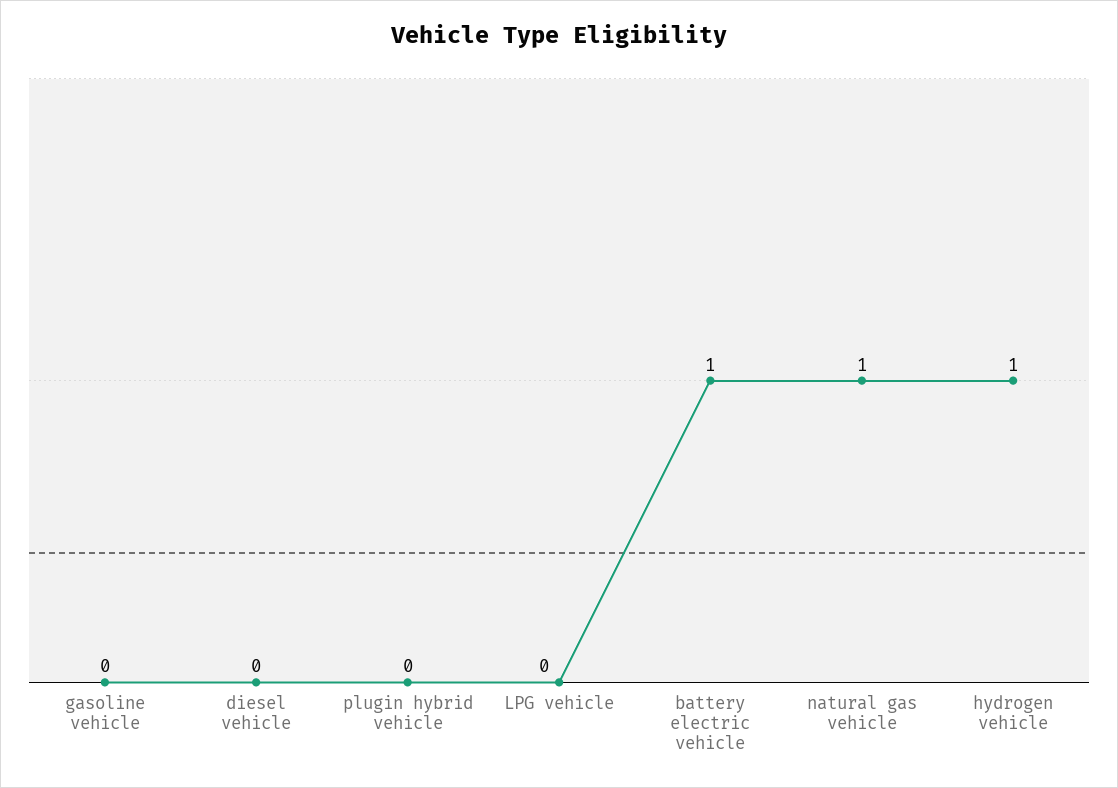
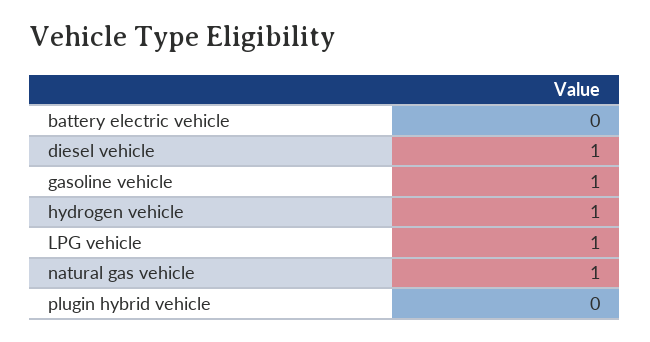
gasoline vehicle: 0 -> 1
diesel vehicle: 0 -> 1
LPG vehicle: 0 -> 1
battery electric vehicle: 1 -> 0

